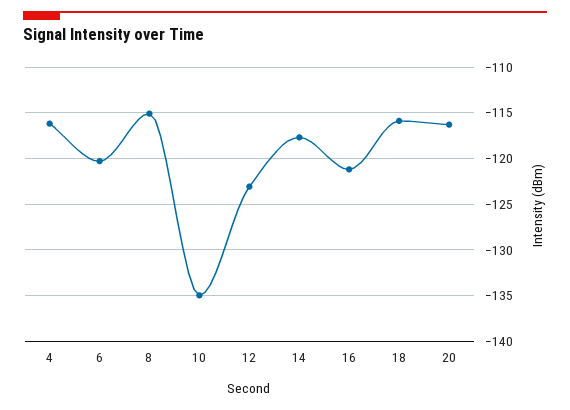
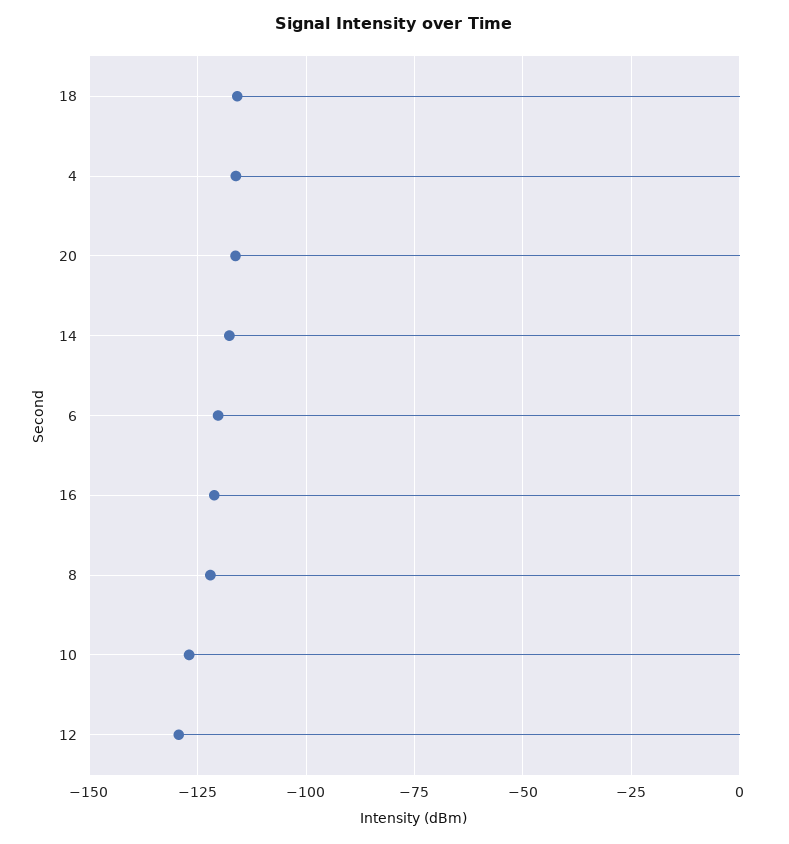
8: -115 -> -122.5
10: -135 -> -127.5
12: -123 -> -130

